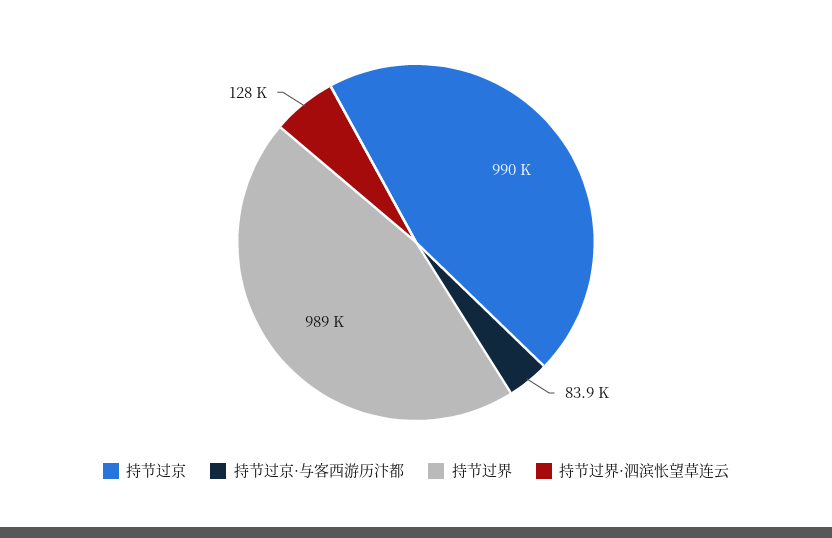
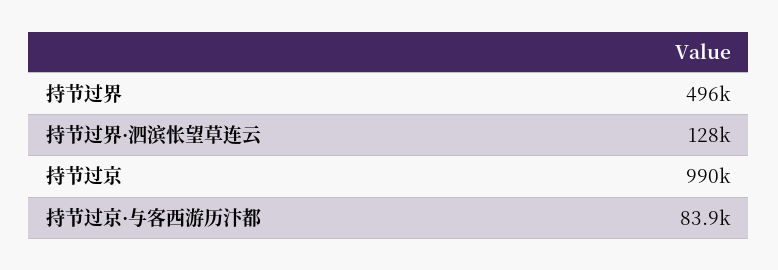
持节过界: 989000 -> 496000

